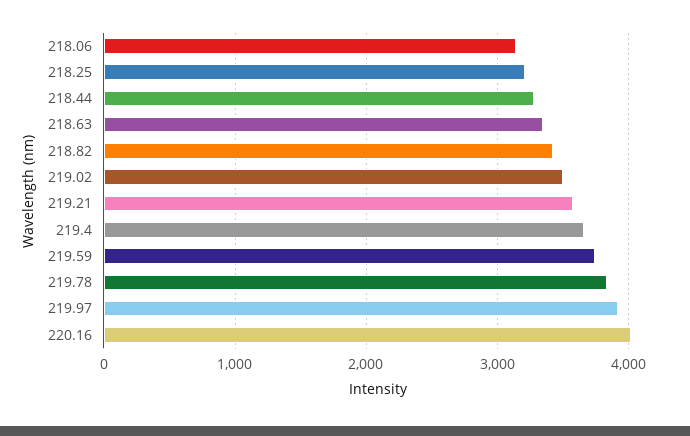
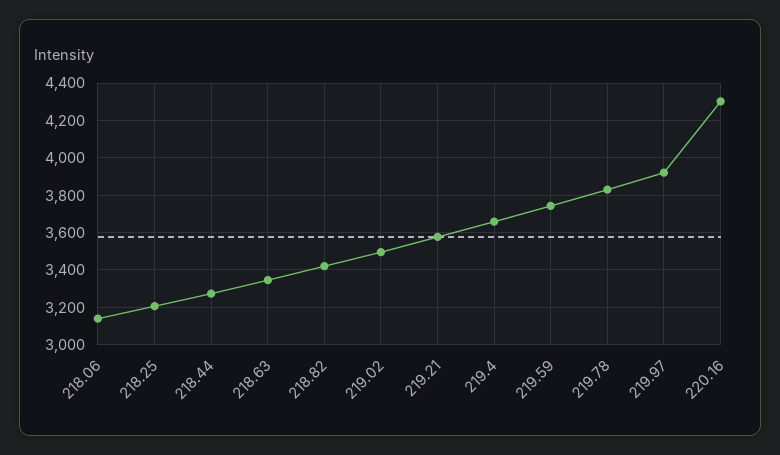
220.16: 4000 -> 4300

